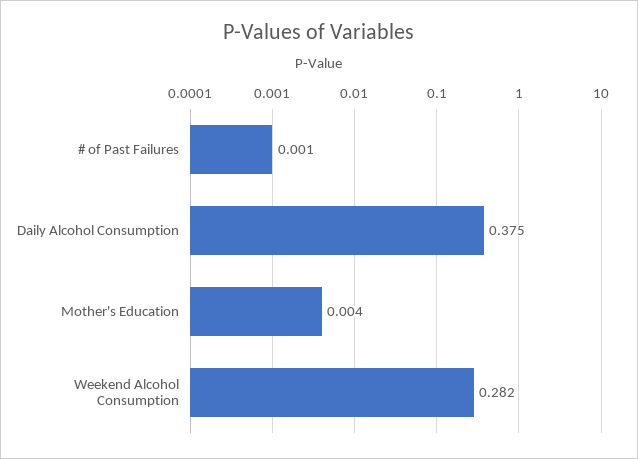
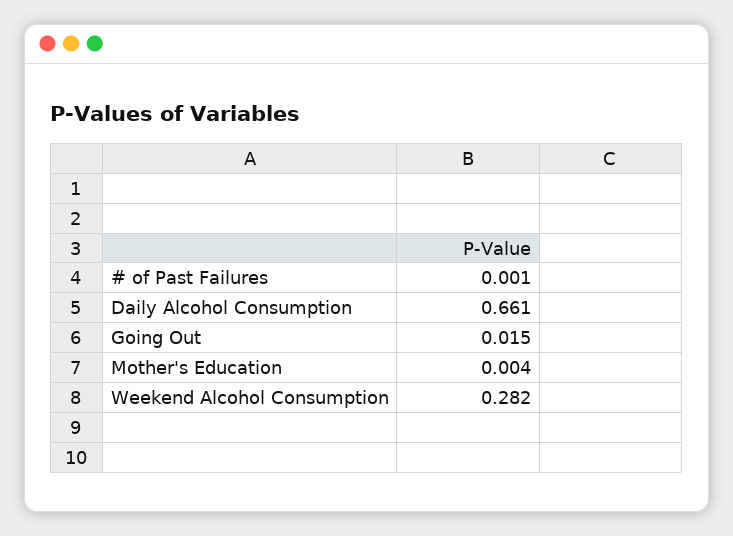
Daily Alcohol Consumption: 0.375 -> 0.661
Going Out: none -> 0.015

